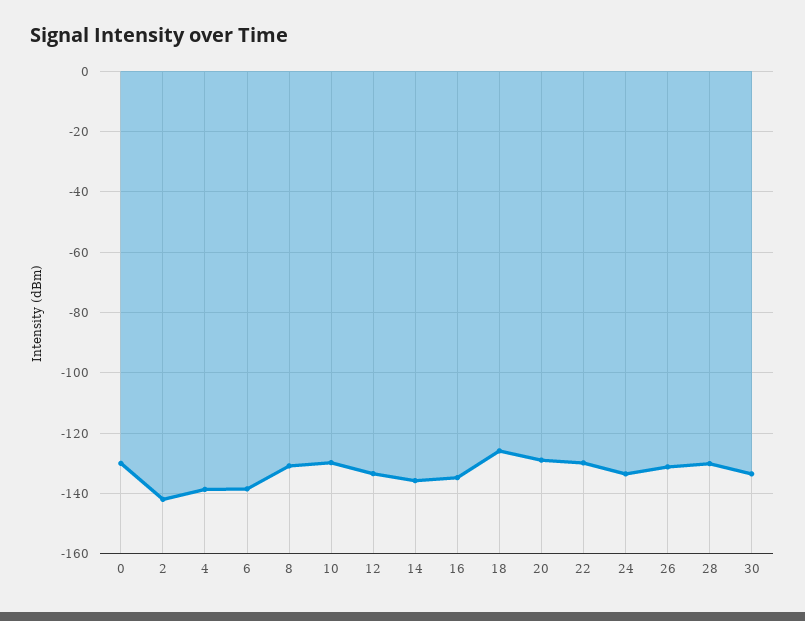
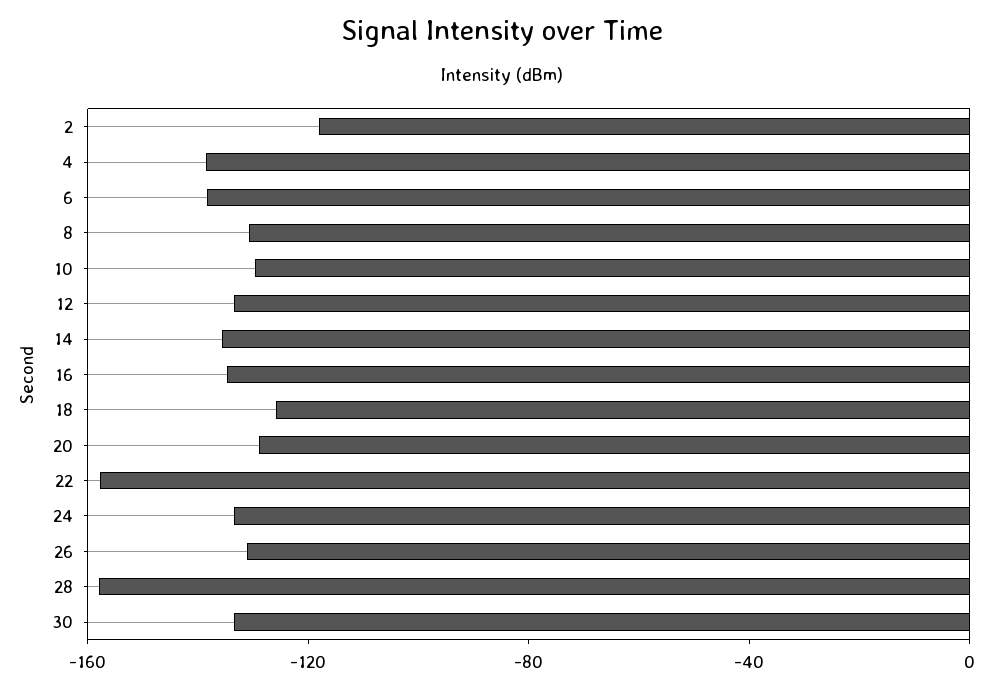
0: -130 -> none
2: -142 -> -120
22: -130 -> -160
28: -130 -> -160

